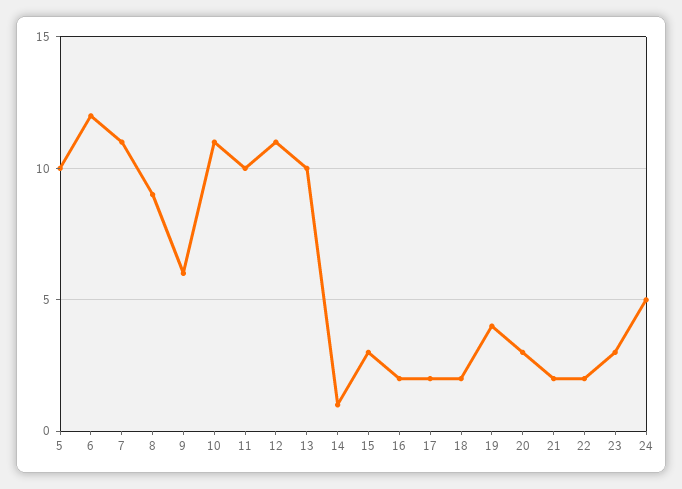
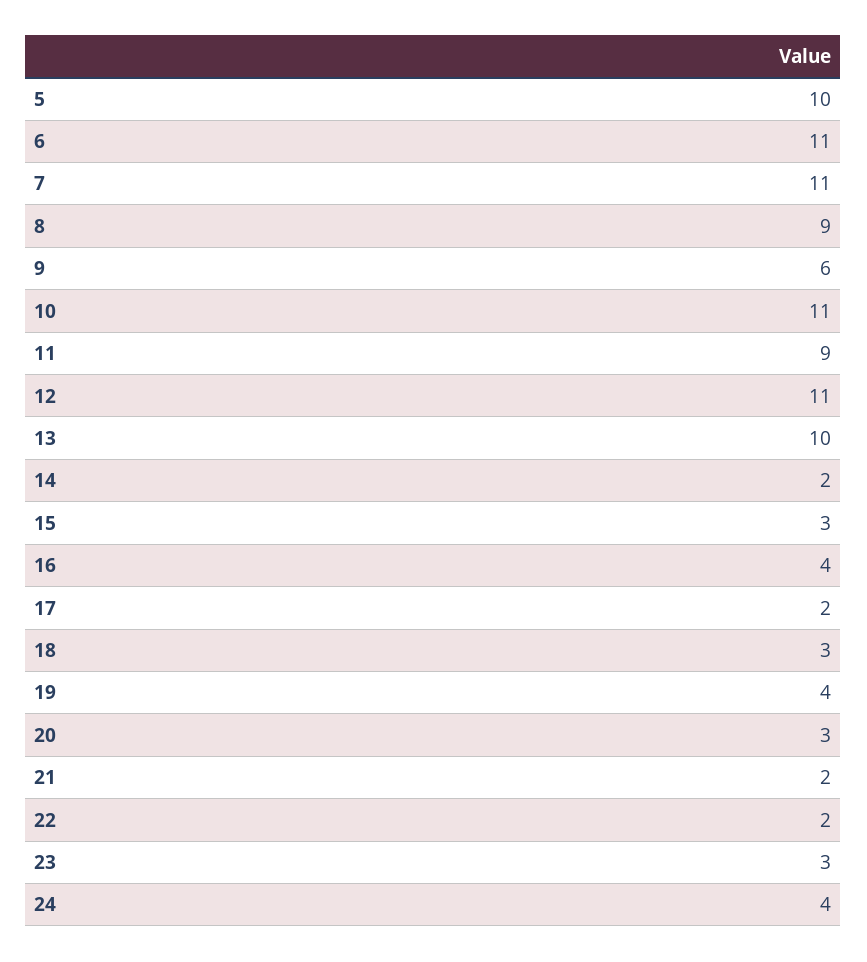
6: 12 -> 11
11: 10 -> 9
14: 1 -> 2
16: 2 -> 4
18: 2 -> 3
24: 5 -> 4

